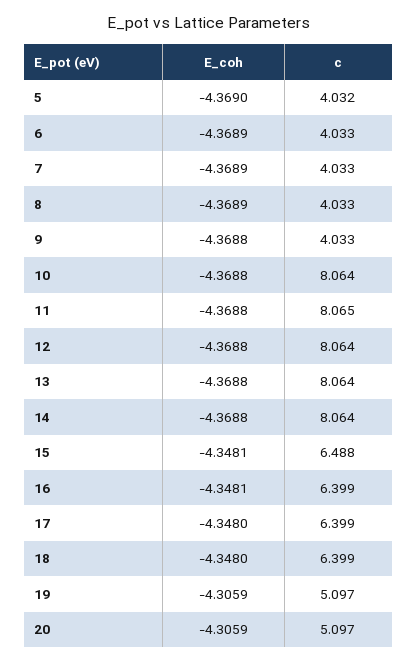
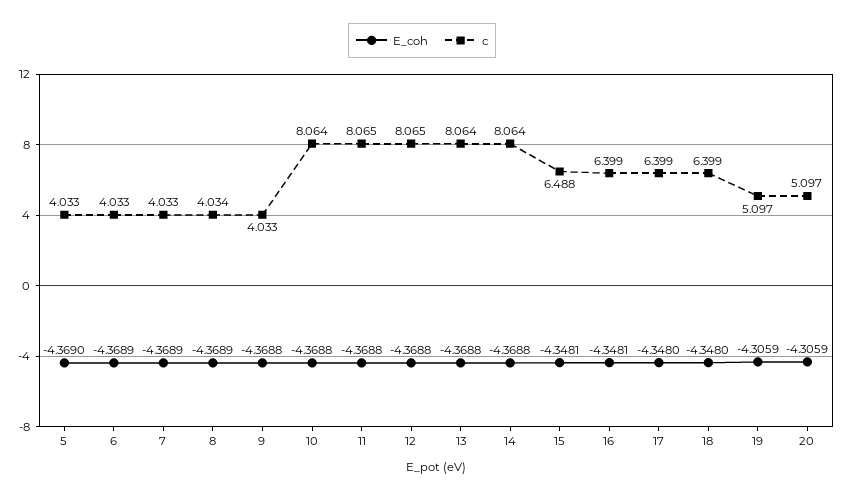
c, 5: 4.032 -> 4.033
c, 8: 4.033 -> 4.034
c, 12: 8.064 -> 8.065

